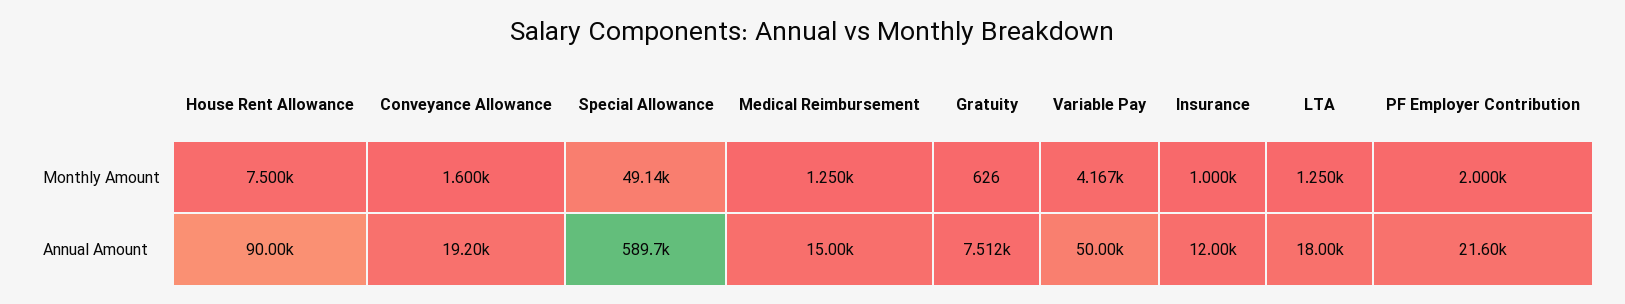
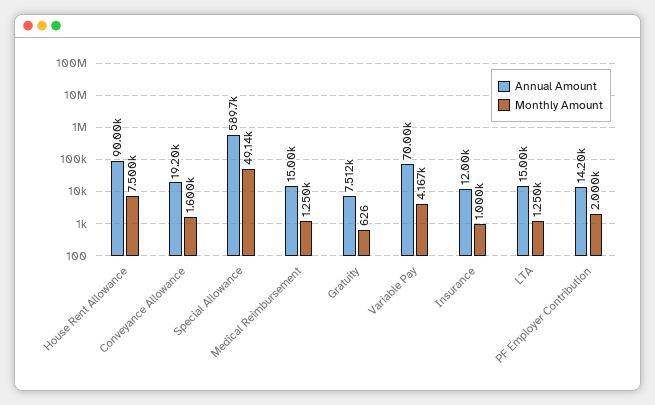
Annual Amount, Variable Pay: 50000 -> 70000
Annual Amount, LTA: 18000 -> 15000
Annual Amount, PF Employer Contribution: 21600 -> 14200

